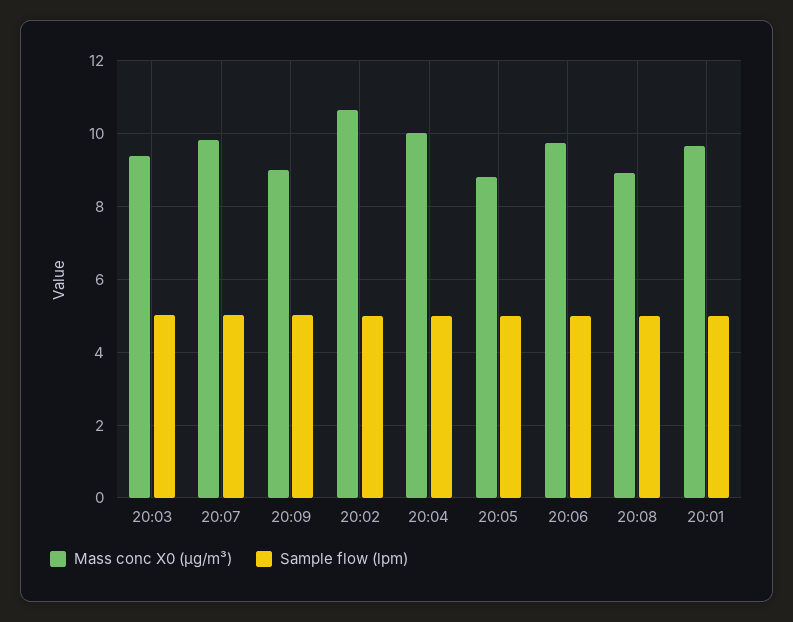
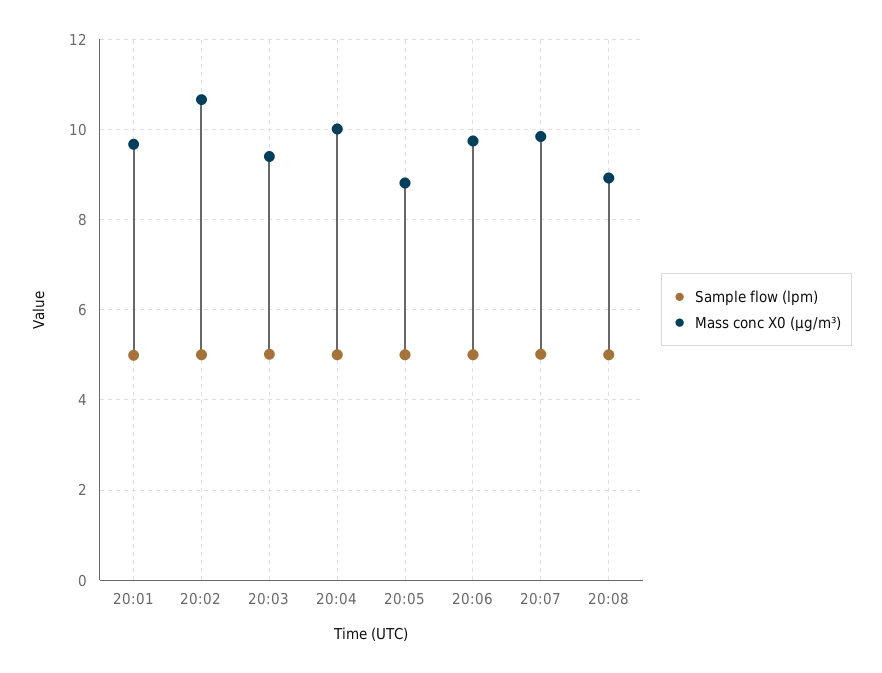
Mass conc X0 (μg/m³), 20:09: 9 -> none
Sample flow (lpm), 20:09: 5 -> none

